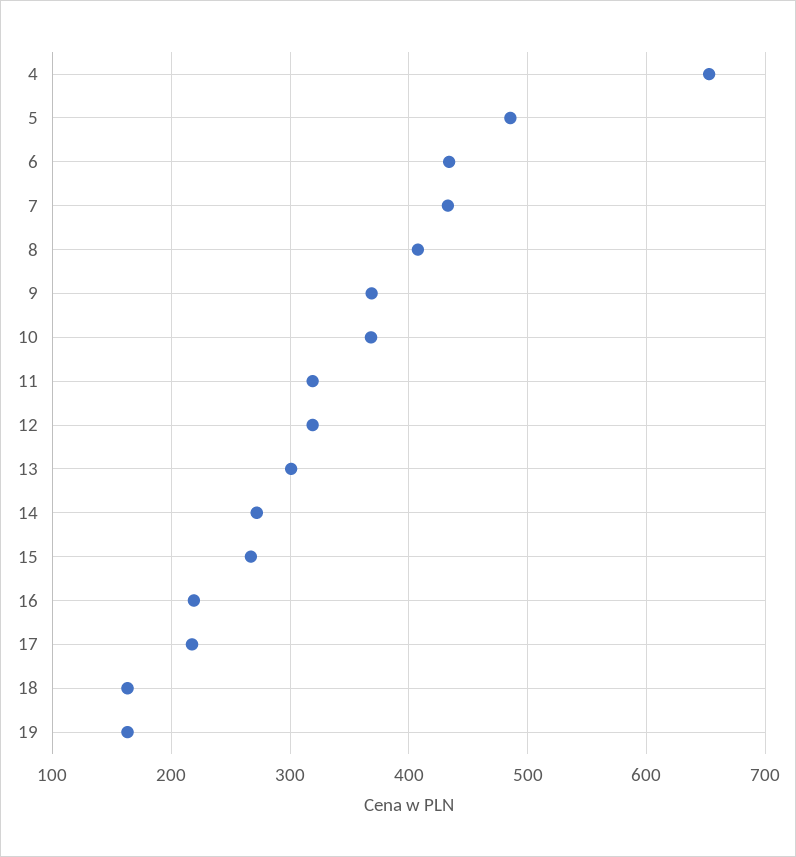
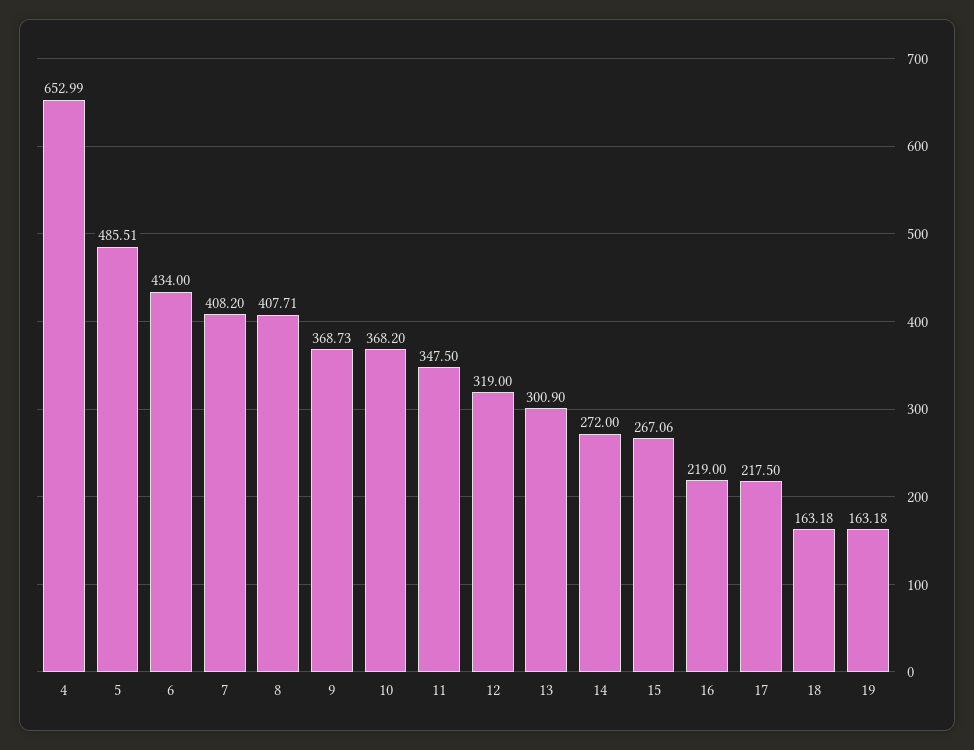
7: 430 -> 408.2
11: 320 -> 347.5

